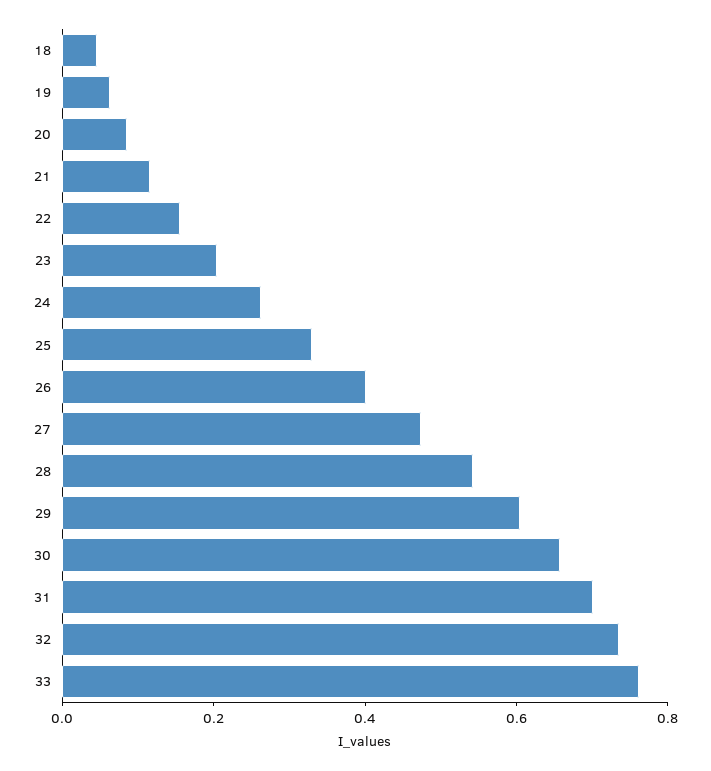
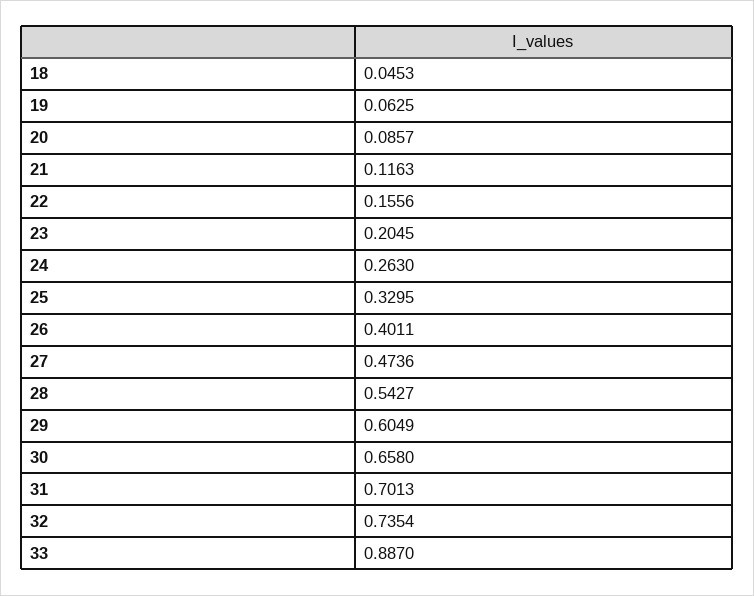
33: 0.75 -> 0.887

